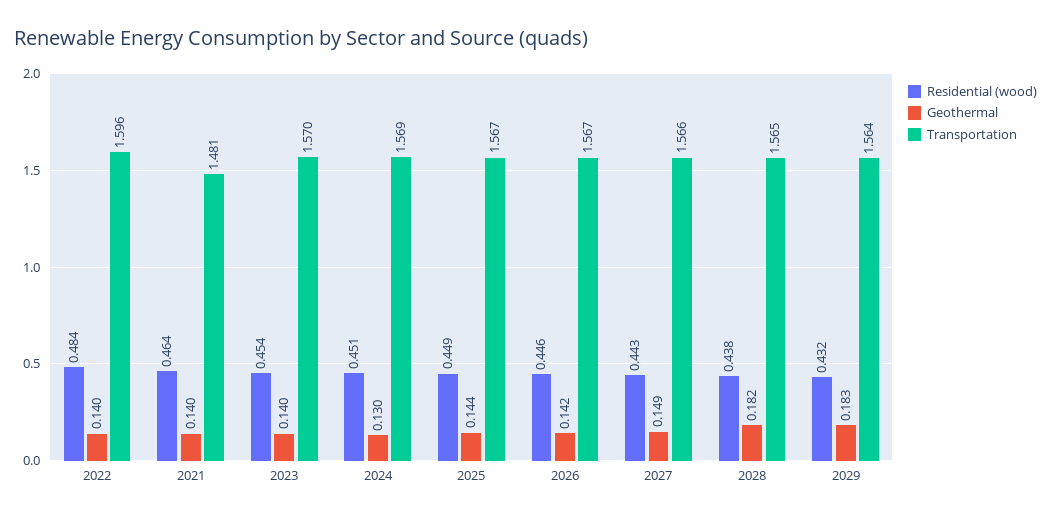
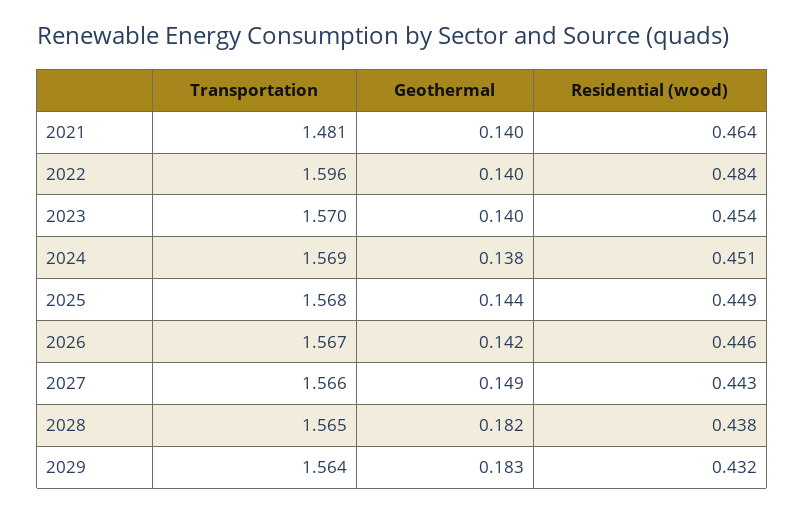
Geothermal, 2024: 0.13 -> 0.138
Transportation, 2025: 1.567 -> 1.568

